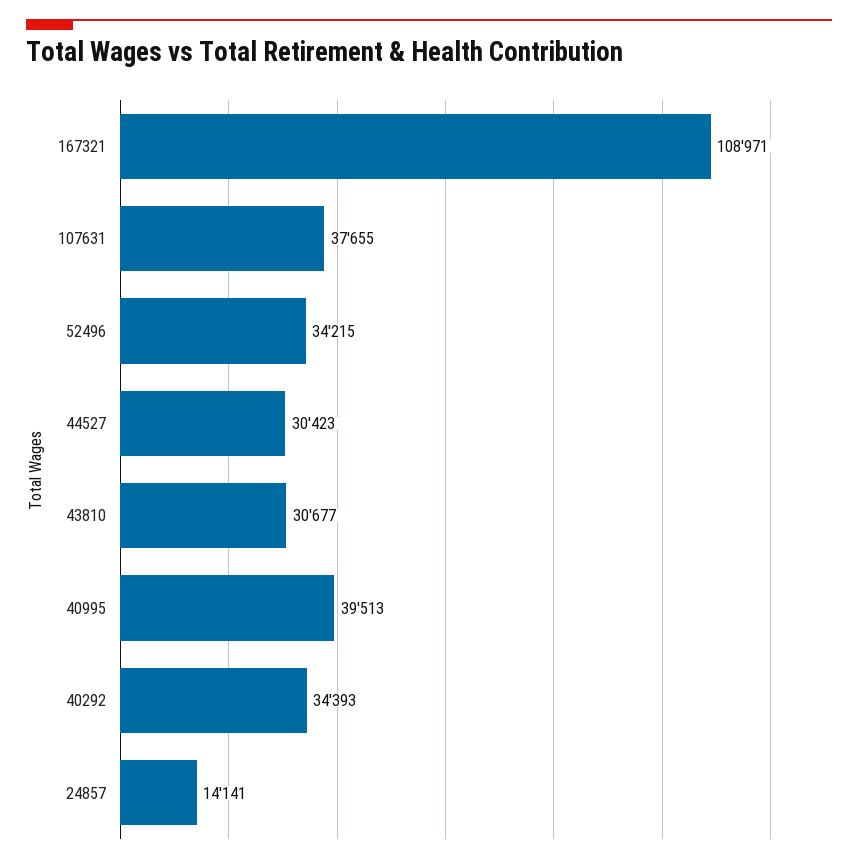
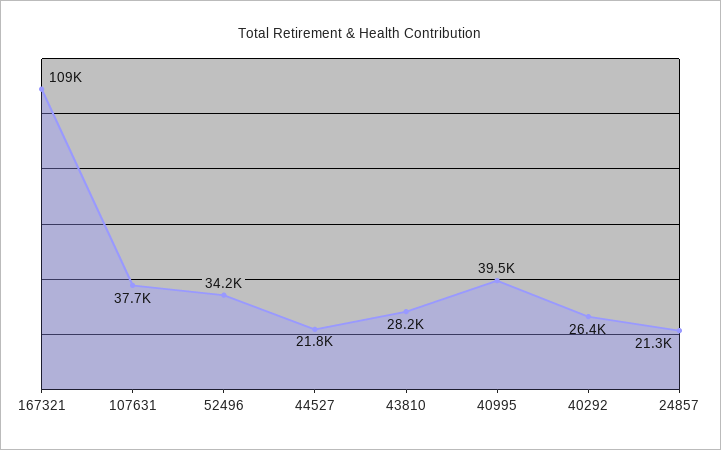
44527: 30423 -> 21800
43810: 30677 -> 28200
40292: 34393 -> 26400
24857: 14141 -> 21300

